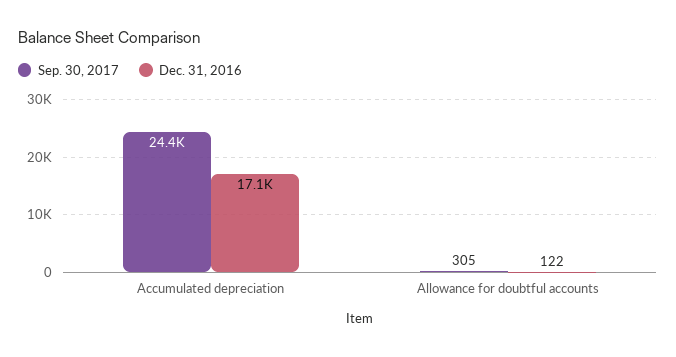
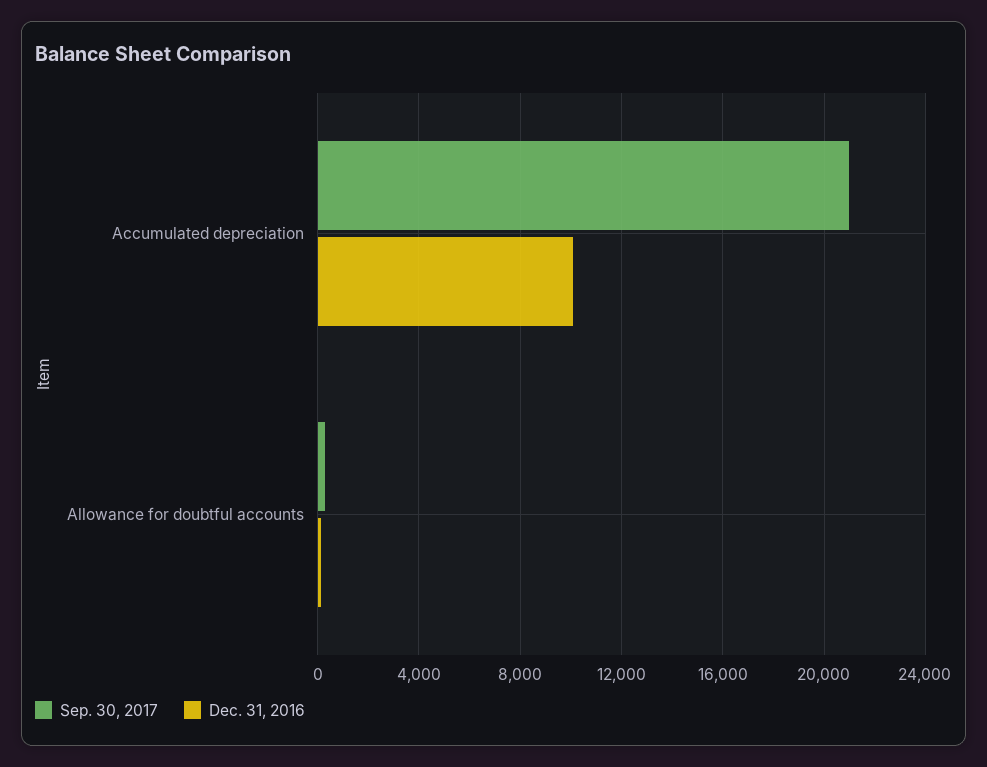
Sep. 30, 2017, Accumulated depreciation: 24400 -> 21000
Dec. 31, 2016, Accumulated depreciation: 17100 -> 10000

